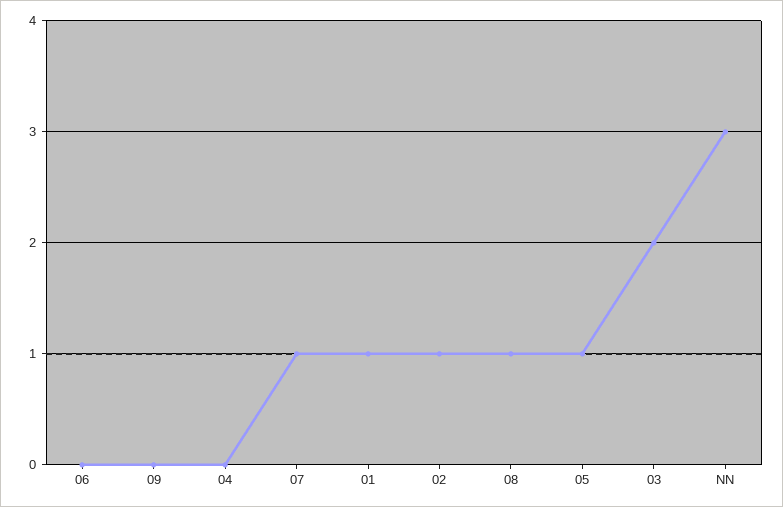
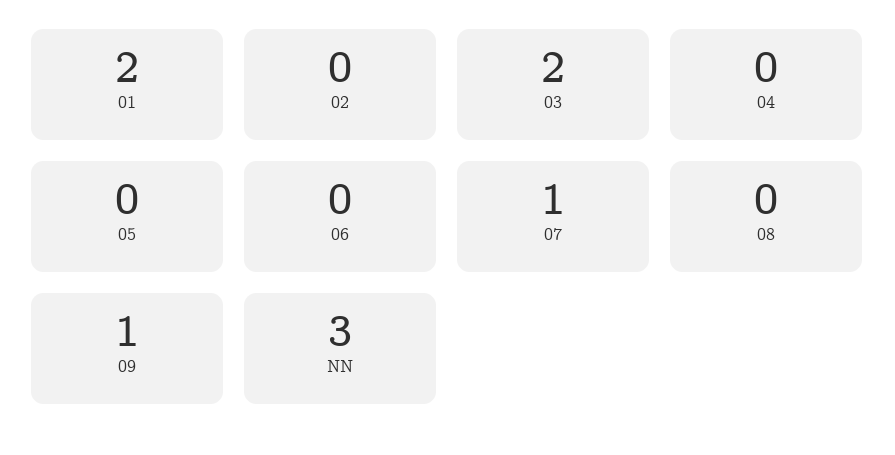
09: 0 -> 1
01: 1 -> 2
02: 1 -> 0
08: 1 -> 0
05: 1 -> 0

